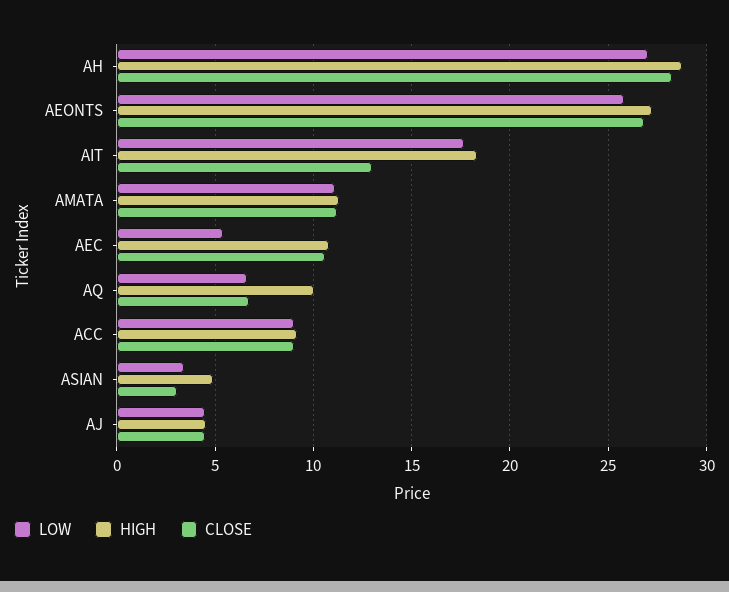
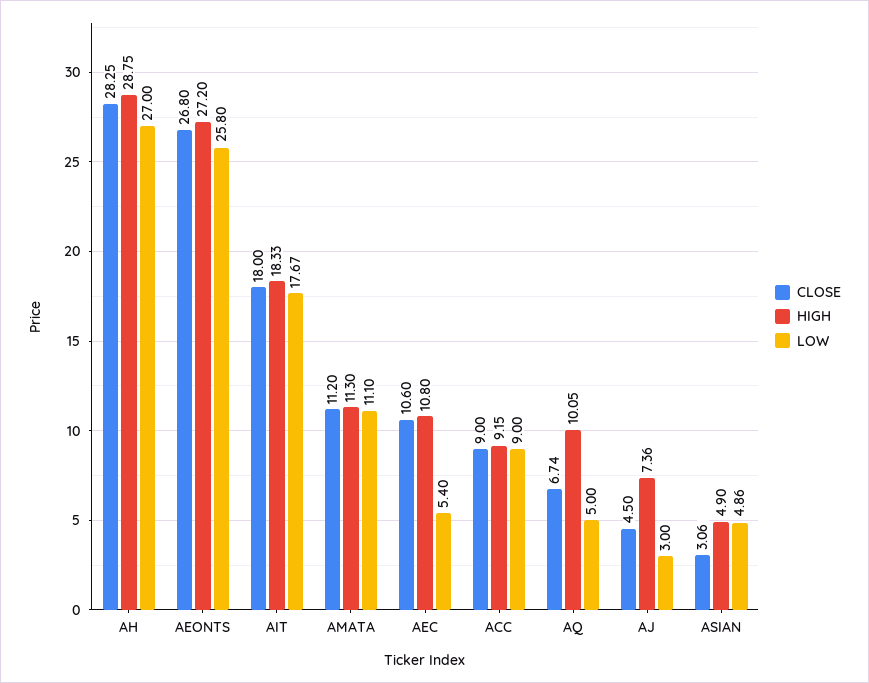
CLOSE, AIT: 13 -> 18
LOW, AQ: 6.5 -> 5
LOW, ASIAN: 3.5 -> 4.86
LOW, AJ: 4.5 -> 3
HIGH, AJ: 4.5 -> 7.36

